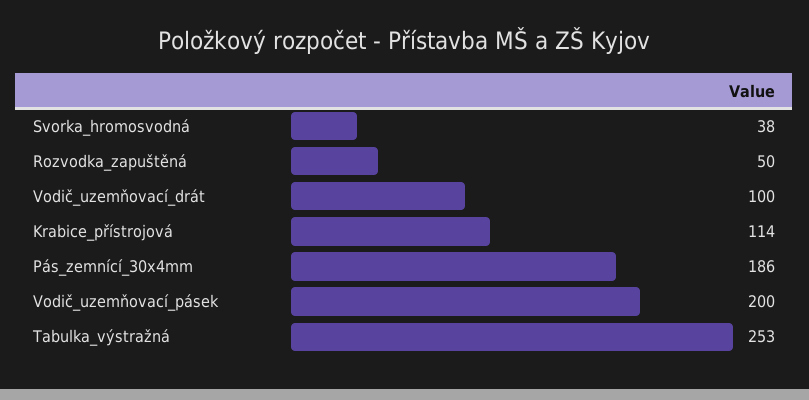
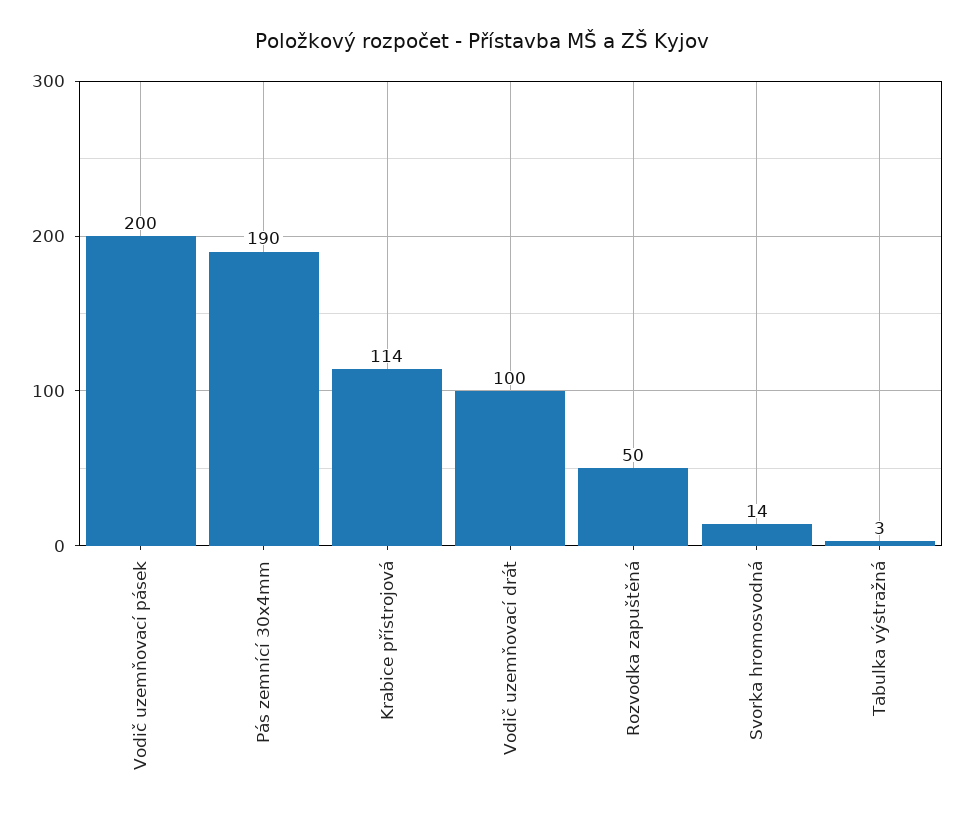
Svorka_hromosvodná: 38 -> 14
Pás_zemnící_30x4mm: 186 -> 190
Tabulka_výstražná: 253 -> 3

